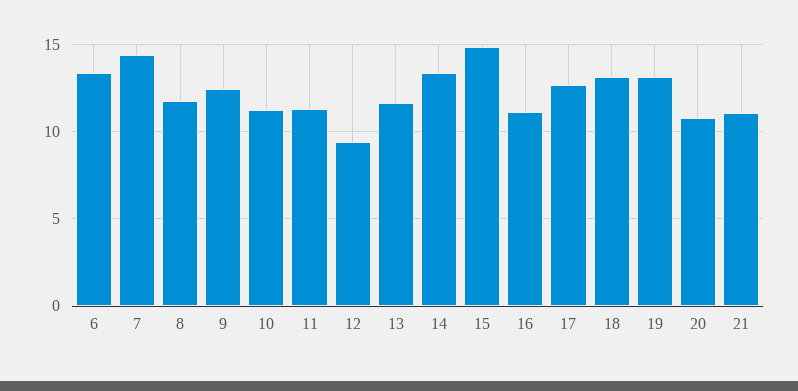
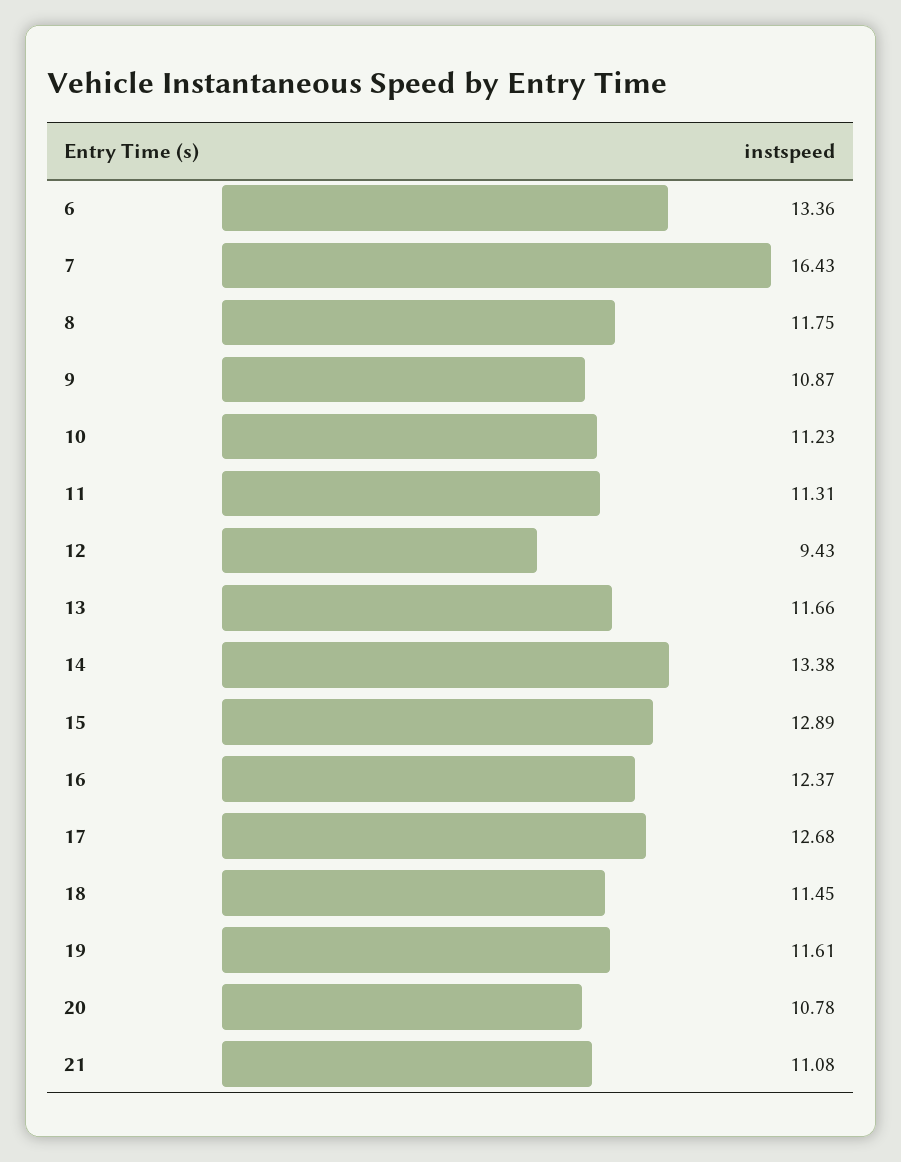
7: 14.5 -> 16.43
9: 12.5 -> 10.87
15: 15 -> 12.89
16: 11 -> 12.37
18: 13 -> 11.45
19: 13 -> 11.61

